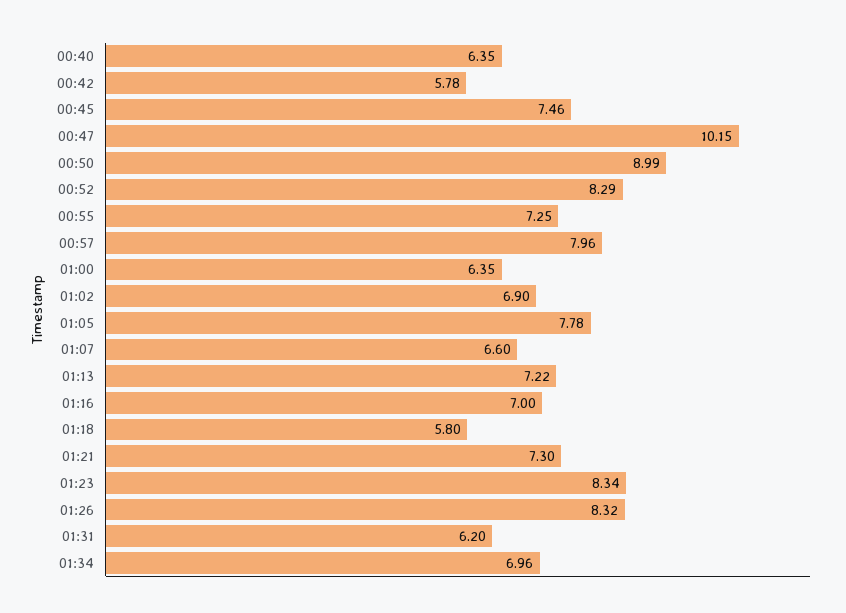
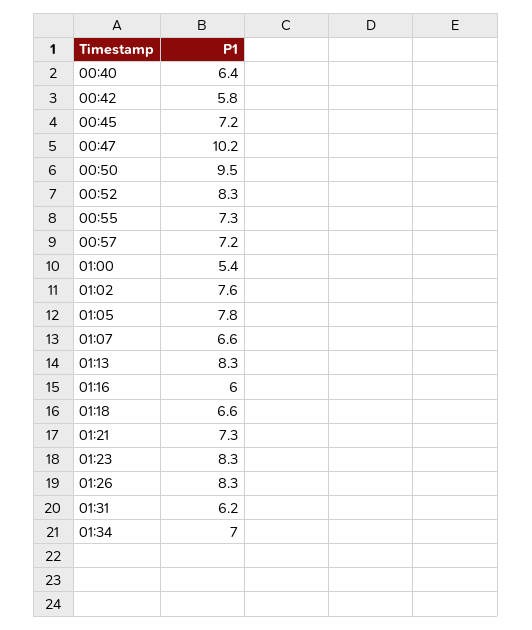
00:45: 7.46 -> 7.2
00:50: 8.99 -> 9.5
00:57: 7.96 -> 7.2
01:00: 6.35 -> 5.4
01:02: 6.9 -> 7.6
01:13: 7.22 -> 8.3
01:16: 7 -> 6
01:18: 5.8 -> 6.6

